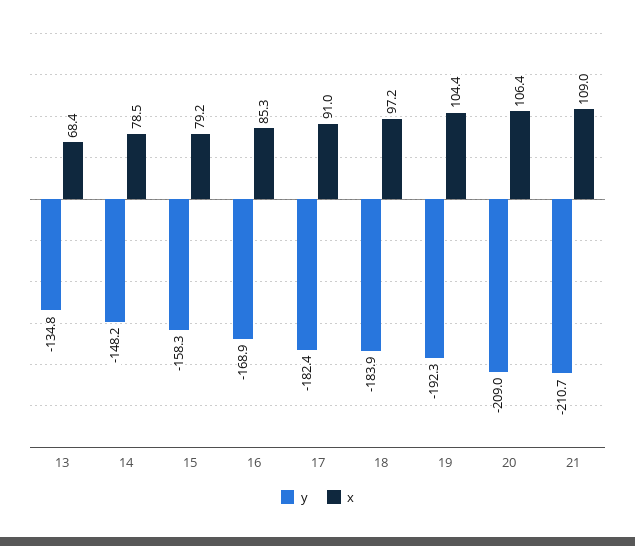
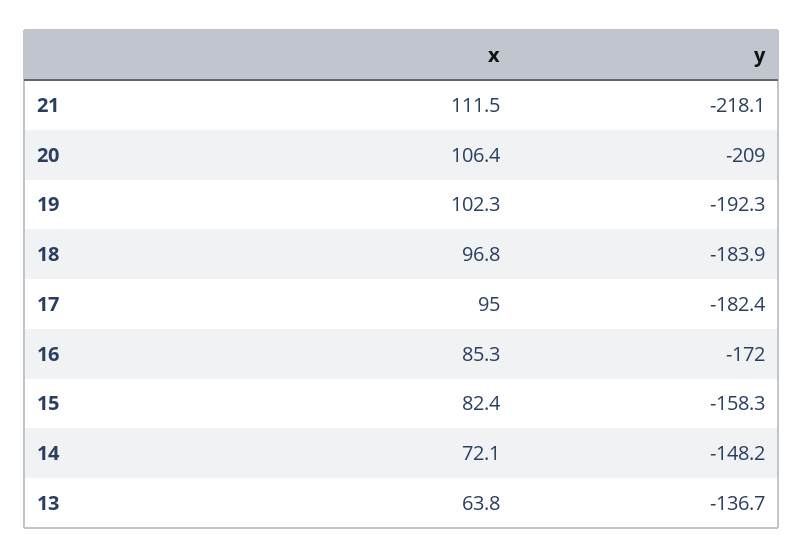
y, 13: -134.8 -> -136.7
x, 13: 68.4 -> 63.8
x, 14: 78.5 -> 72.1
x, 15: 79.2 -> 82.4
y, 16: -168.9 -> -172
x, 17: 91 -> 95
x, 18: 97.2 -> 96.8
x, 19: 104.4 -> 102.3
y, 21: -210.7 -> -218.1
x, 21: 109 -> 111.5

